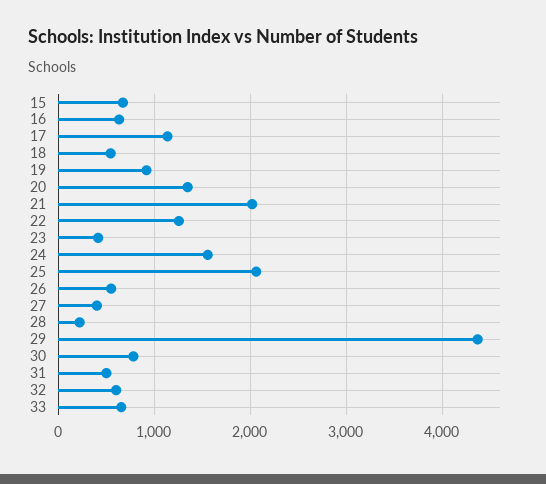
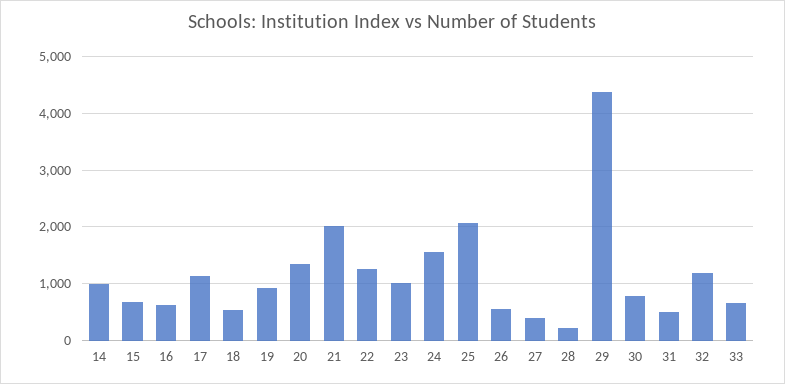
23: 400 -> 1000
32: 600 -> 1200
14: none -> 1000

